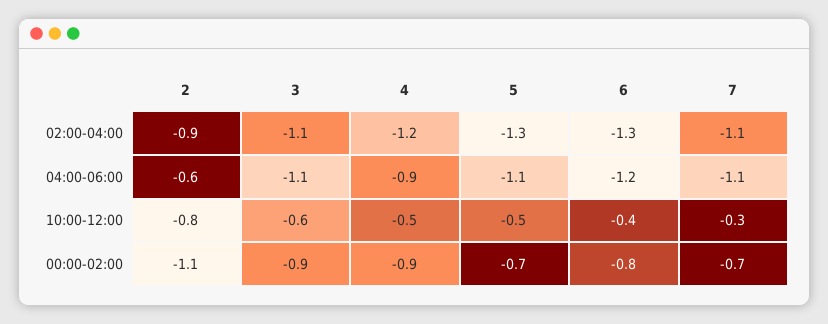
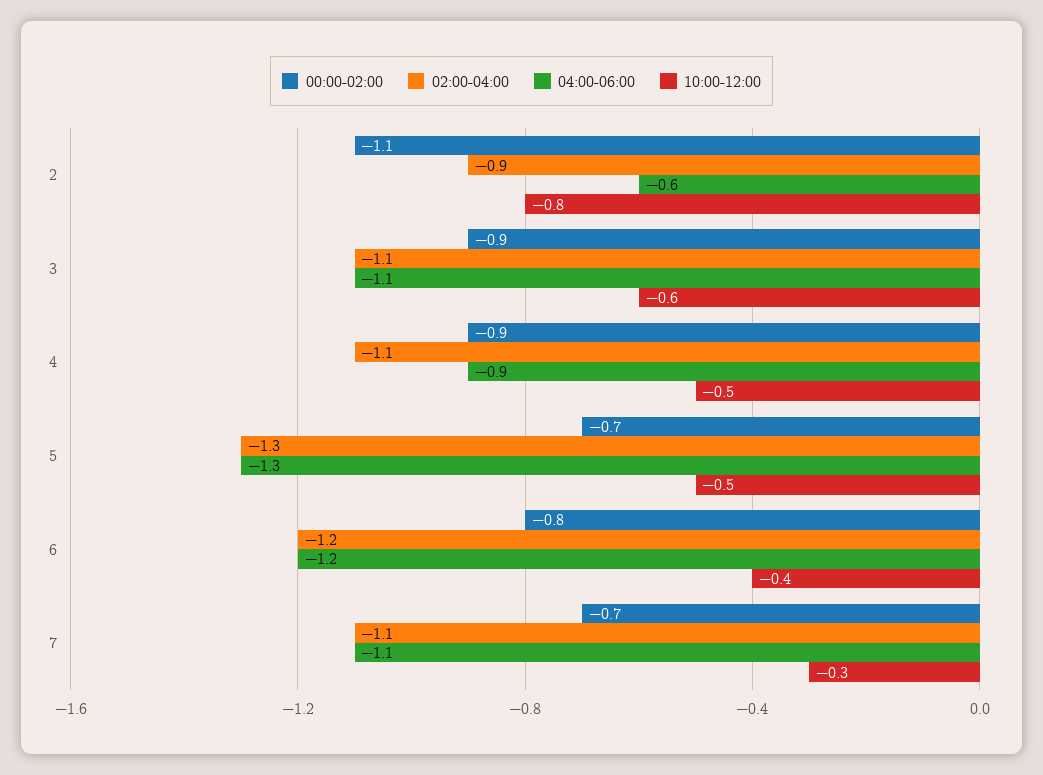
02:00-04:00, 4: -1.2 -> -1.1
02:00-04:00, 6: -1.3 -> -1.2
04:00-06:00, 5: -1.1 -> -1.3

